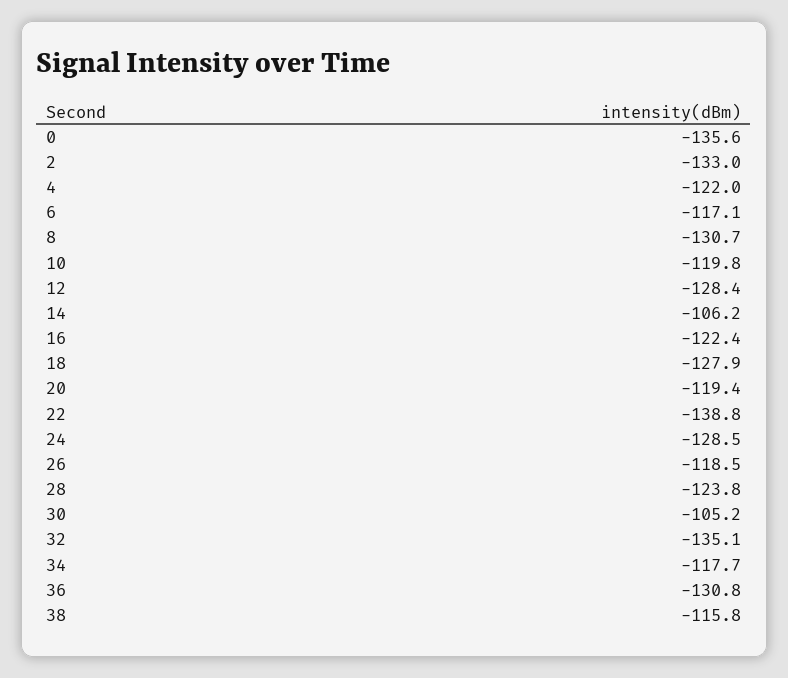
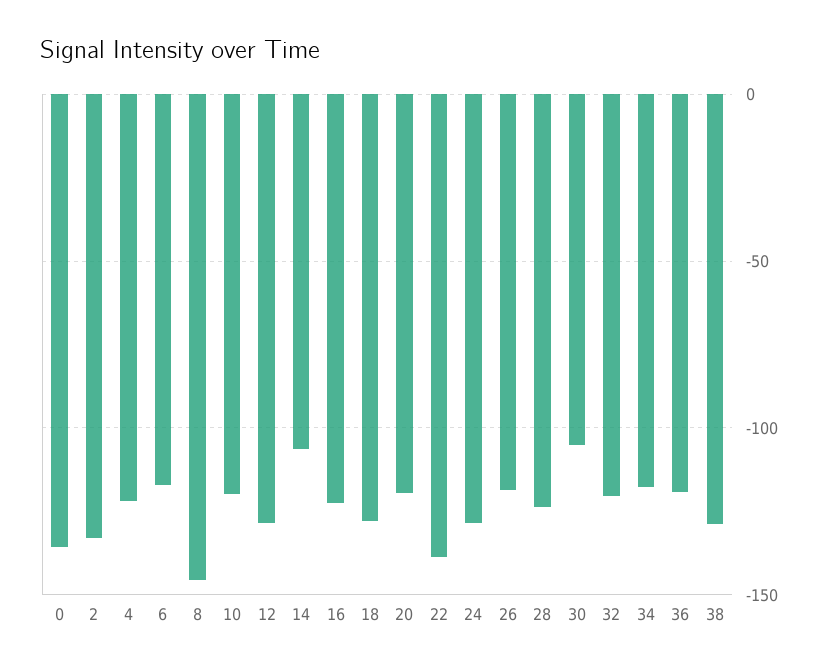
8: -130.7 -> -145
32: -135.1 -> -120
36: -130.8 -> -120
38: -115.8 -> -130

